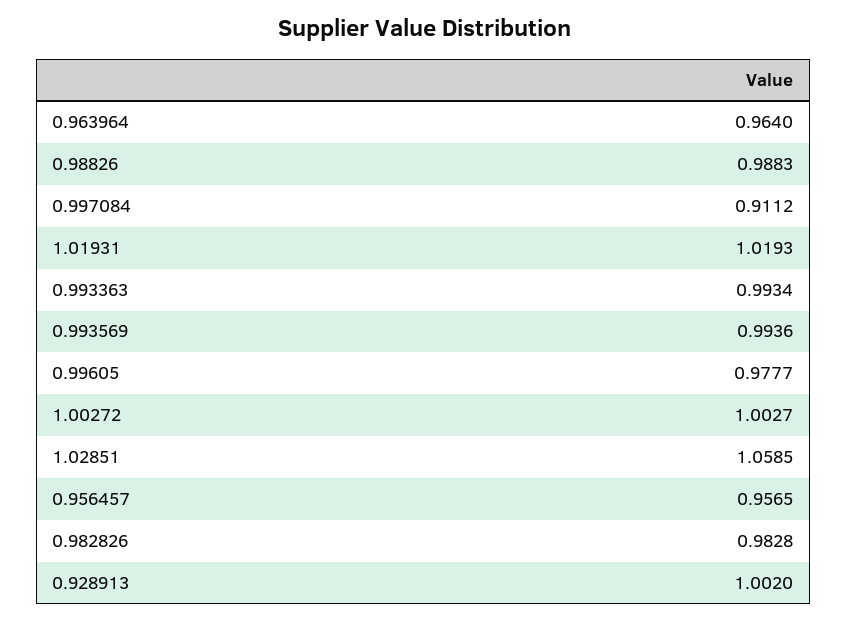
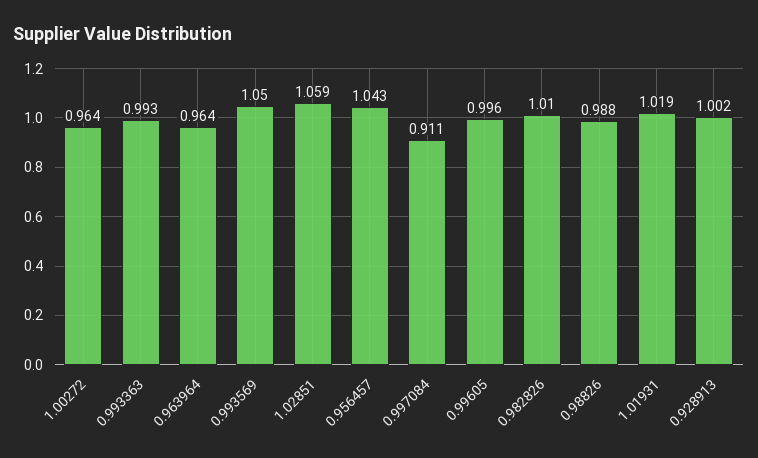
0.993569: 0.9936 -> 1.05
0.99605: 0.9777 -> 0.996
1.00272: 1.0027 -> 0.964
0.956457: 0.9565 -> 1.043
0.982826: 0.9828 -> 1.01

